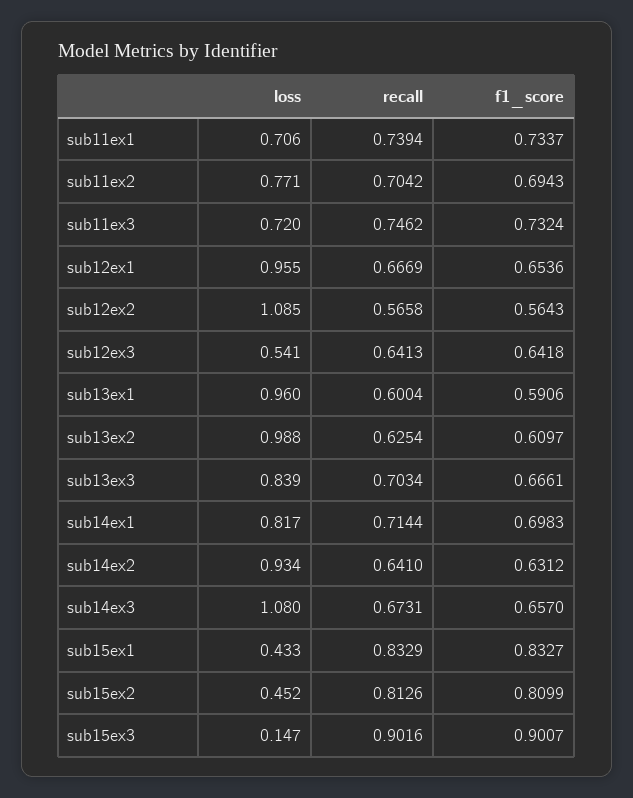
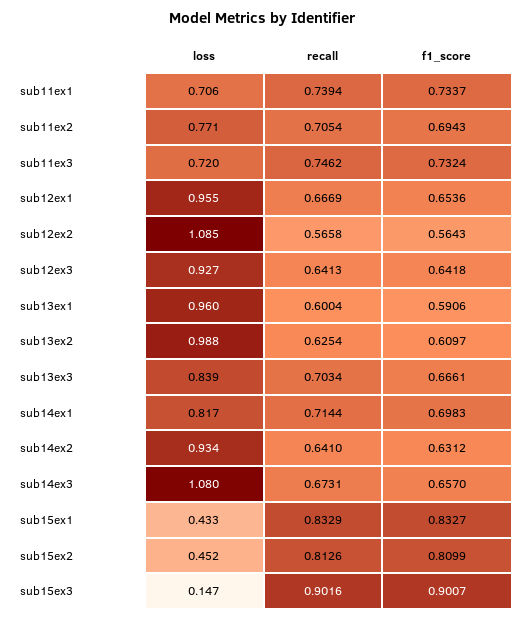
recall, sub11ex2: 0.7042 -> 0.7054
loss, sub12ex3: 0.541 -> 0.927

